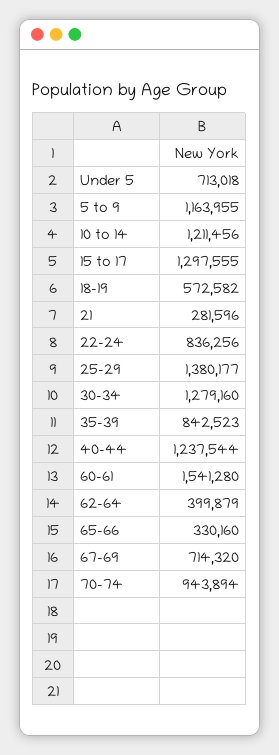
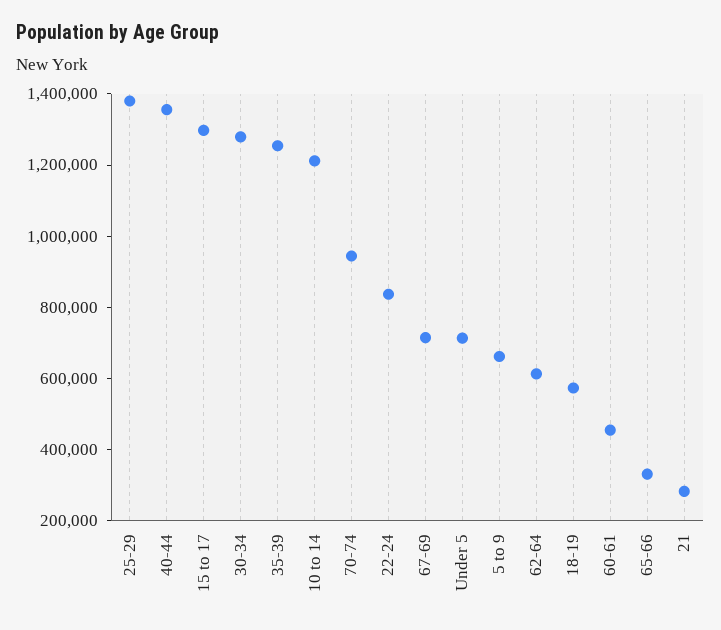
5 to 9: 1163955 -> 650000
35-39: 842523 -> 1250000
40-44: 1237544 -> 1350000
60-61: 1541280 -> 450000
62-64: 399879 -> 600000

